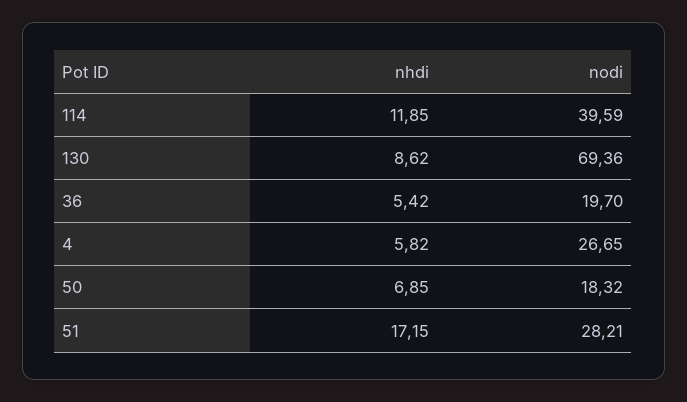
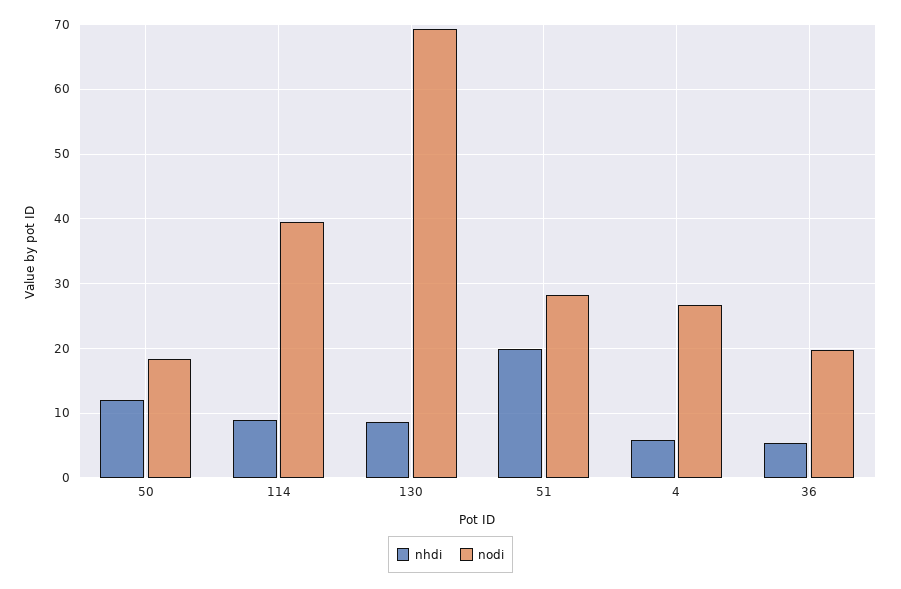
nhdi, 114: 11.85 -> 9
nhdi, 50: 6.85 -> 12
nhdi, 51: 17.15 -> 20

